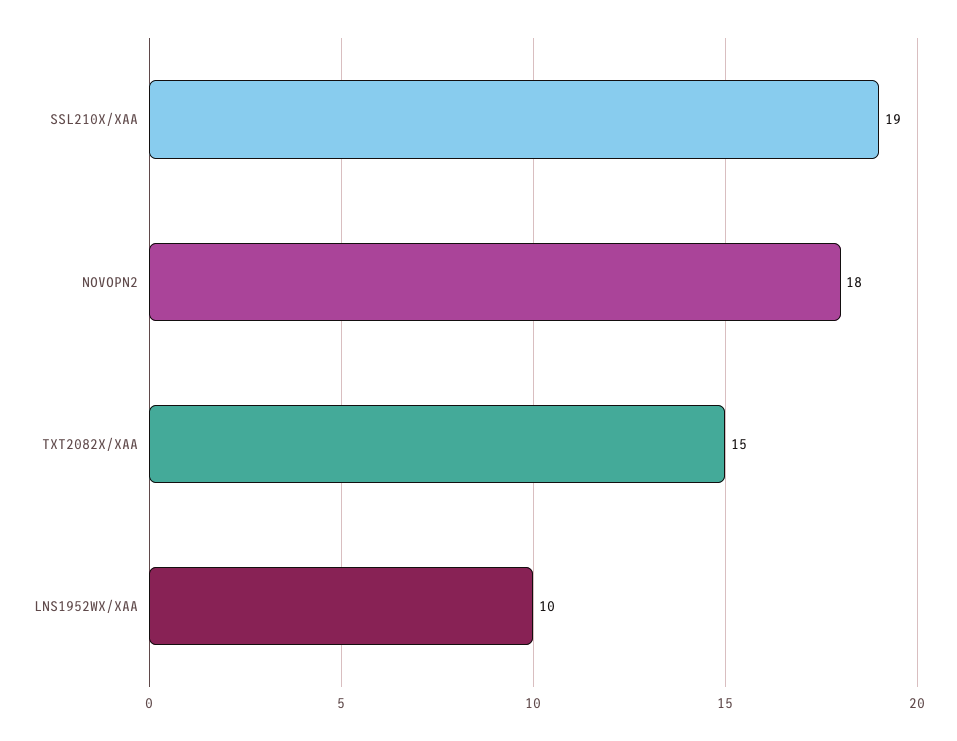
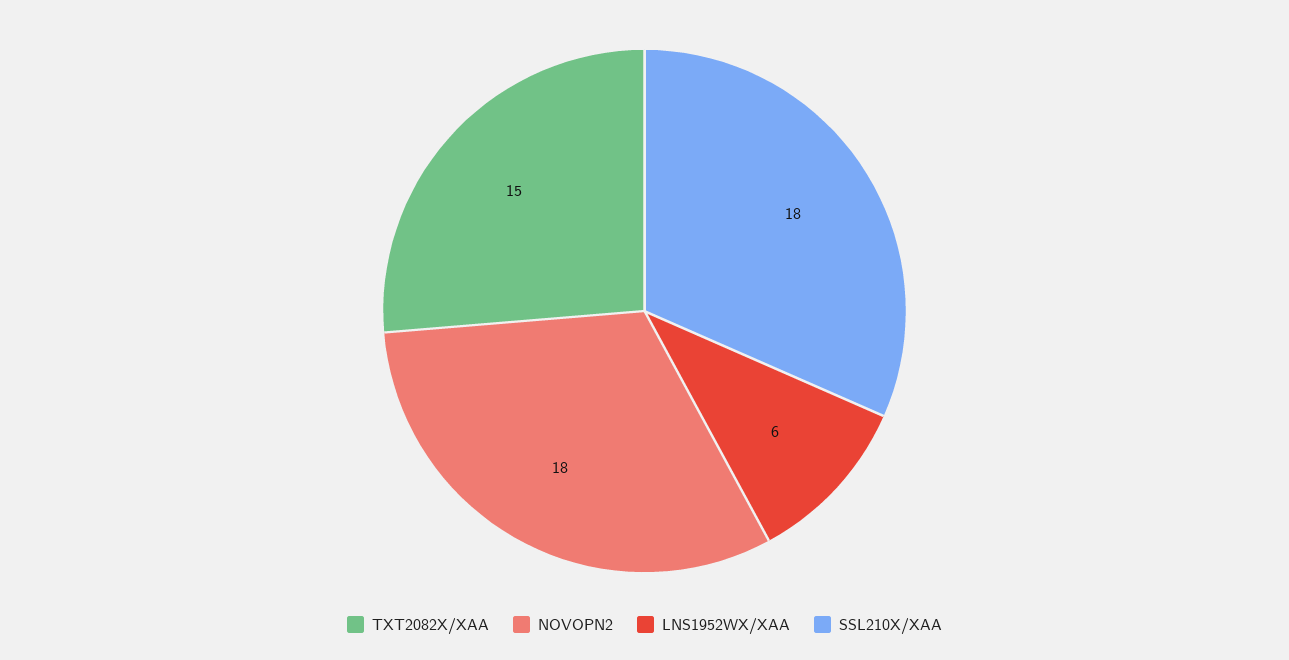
SSL210X/XAA: 19 -> 18
LNS1952WX/XAA: 10 -> 6

